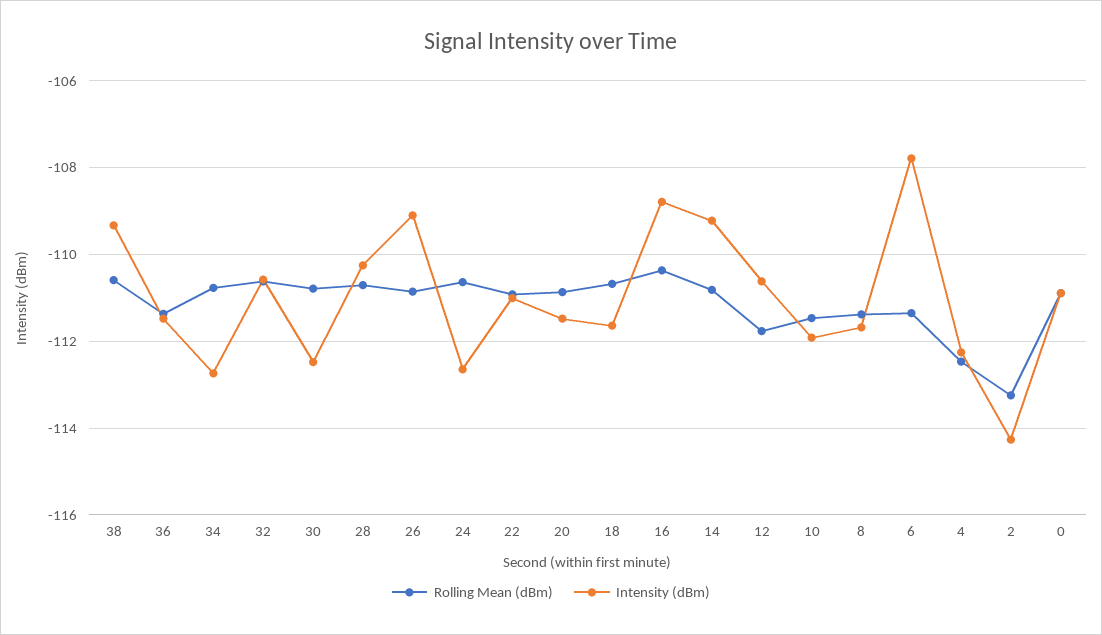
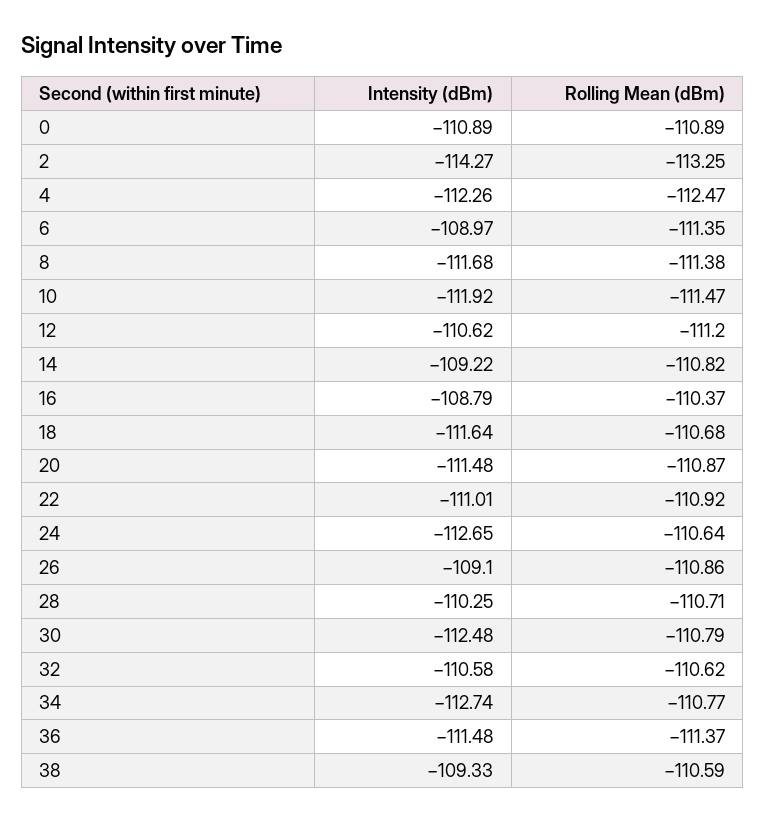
Rolling Mean (dBm), 12: -111.8 -> -111.2
Intensity (dBm), 6: -107.8 -> -108.97

